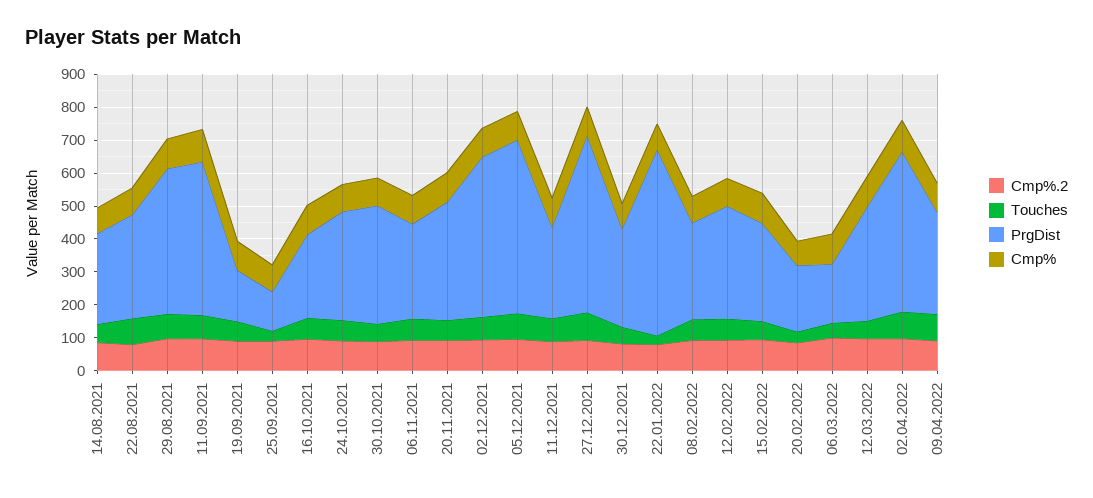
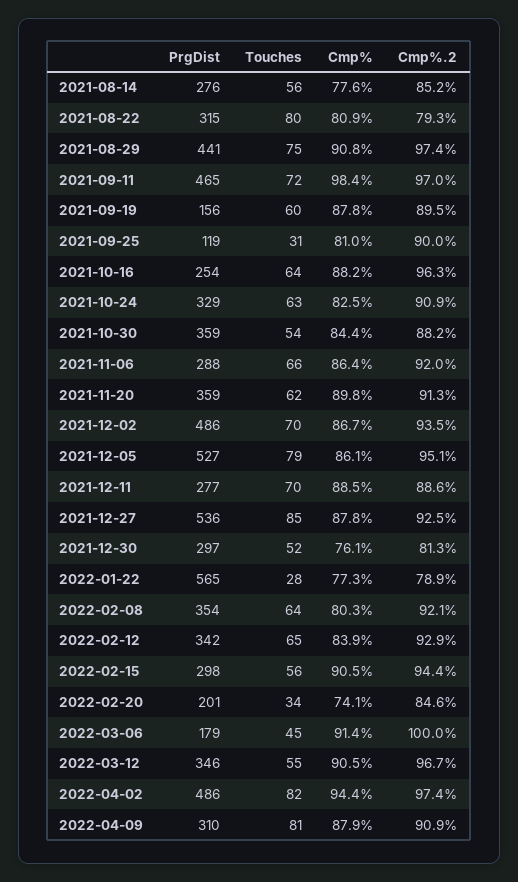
PrgDist, 08.02.2022: 300 -> 354

